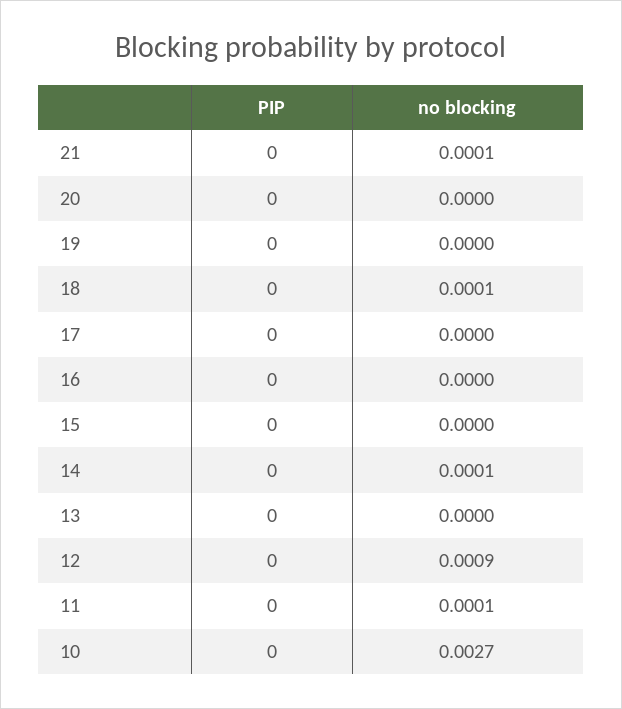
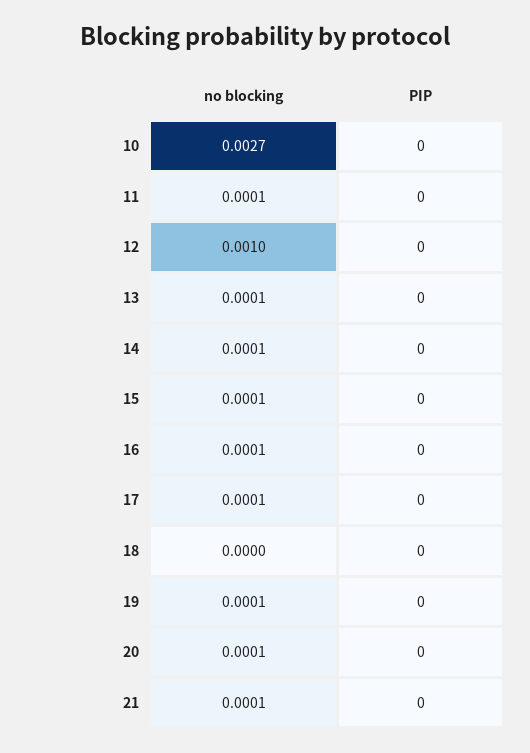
no blocking, 20: 0 -> 0.0001
no blocking, 19: 0 -> 0.0001
no blocking, 18: 0.0001 -> 0
no blocking, 17: 0 -> 0.0001
no blocking, 16: 0 -> 0.0001
no blocking, 15: 0 -> 0.0001
no blocking, 13: 0 -> 0.0001
no blocking, 12: 0.0009 -> 0.001

